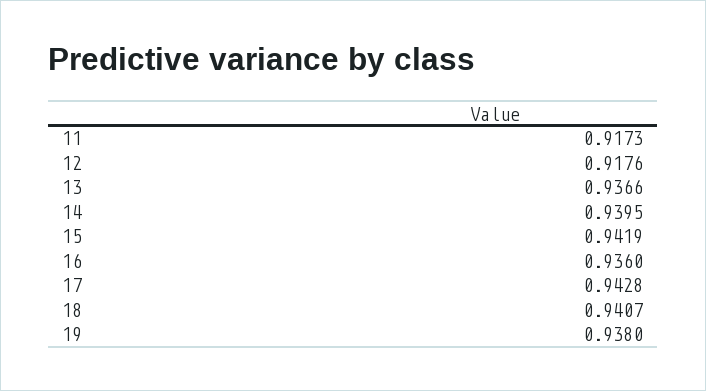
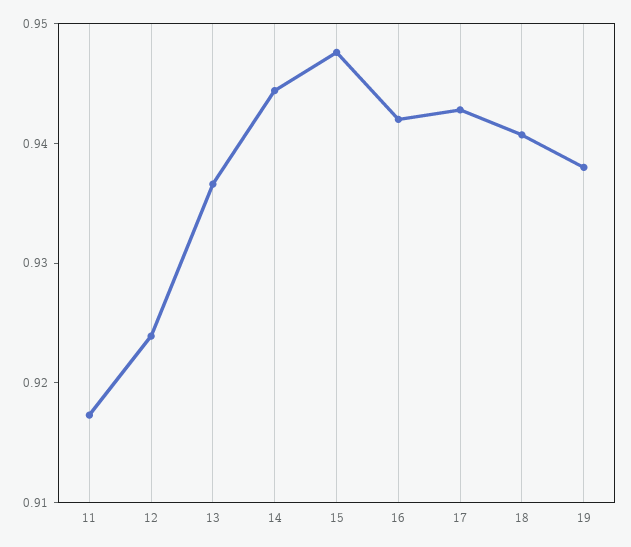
12: 0.9176 -> 0.924
14: 0.9395 -> 0.944
15: 0.9419 -> 0.948
16: 0.936 -> 0.942

